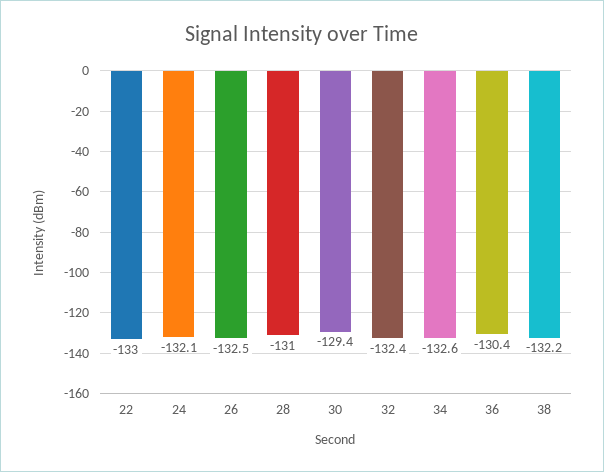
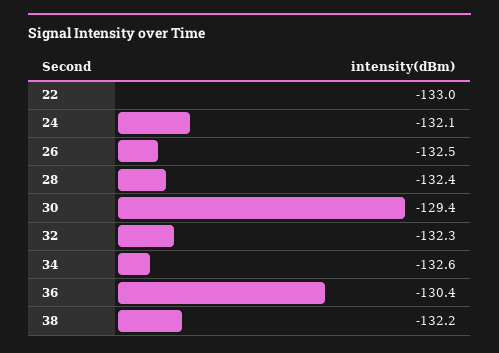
28: -131 -> -132.4
32: -132.4 -> -132.3

